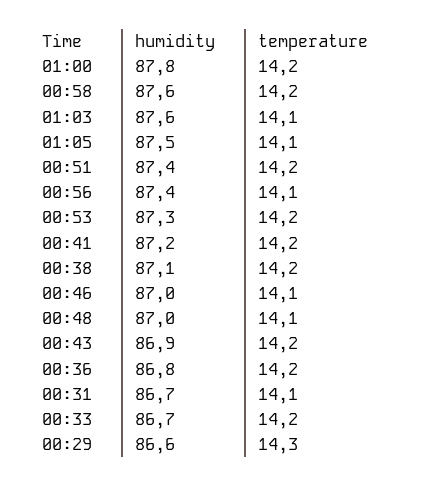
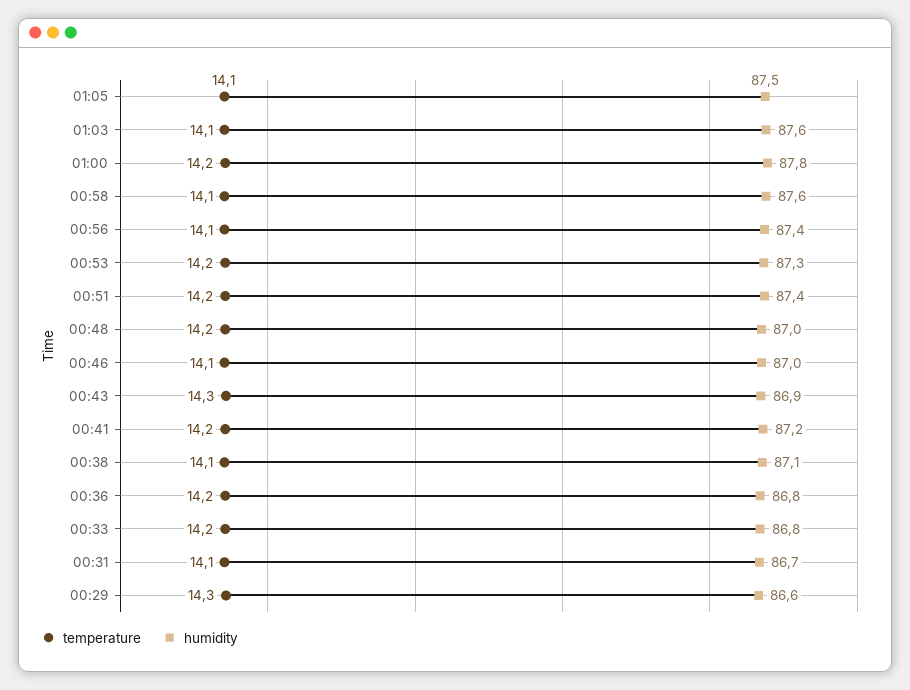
temperature, 00:58: 14.2 -> 14.1
temperature, 00:38: 14.2 -> 14.1
temperature, 00:48: 14.1 -> 14.2
temperature, 00:43: 14.2 -> 14.3
humidity, 00:33: 86.7 -> 86.8

